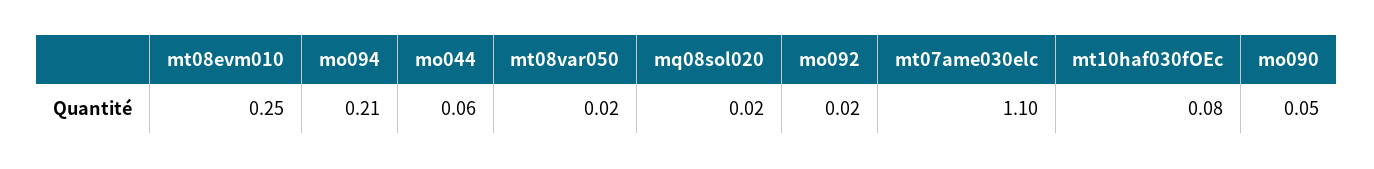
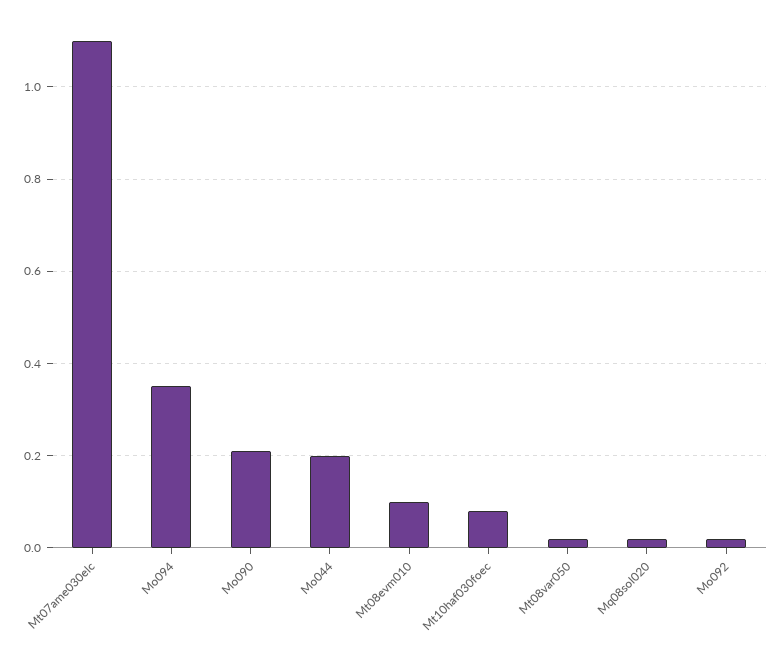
mt08evm010: 0.25 -> 0.1
mo094: 0.21 -> 0.35
mo044: 0.06 -> 0.2
mo090: 0.05 -> 0.2

